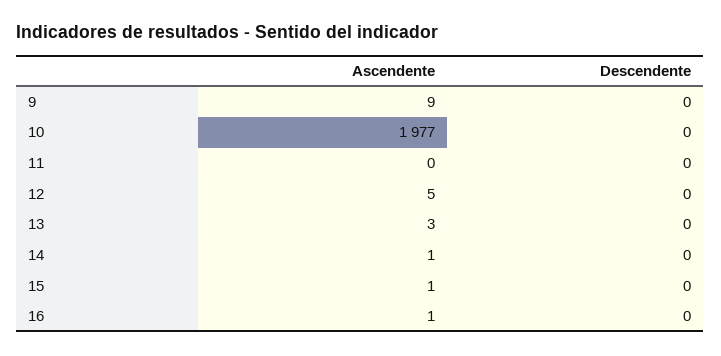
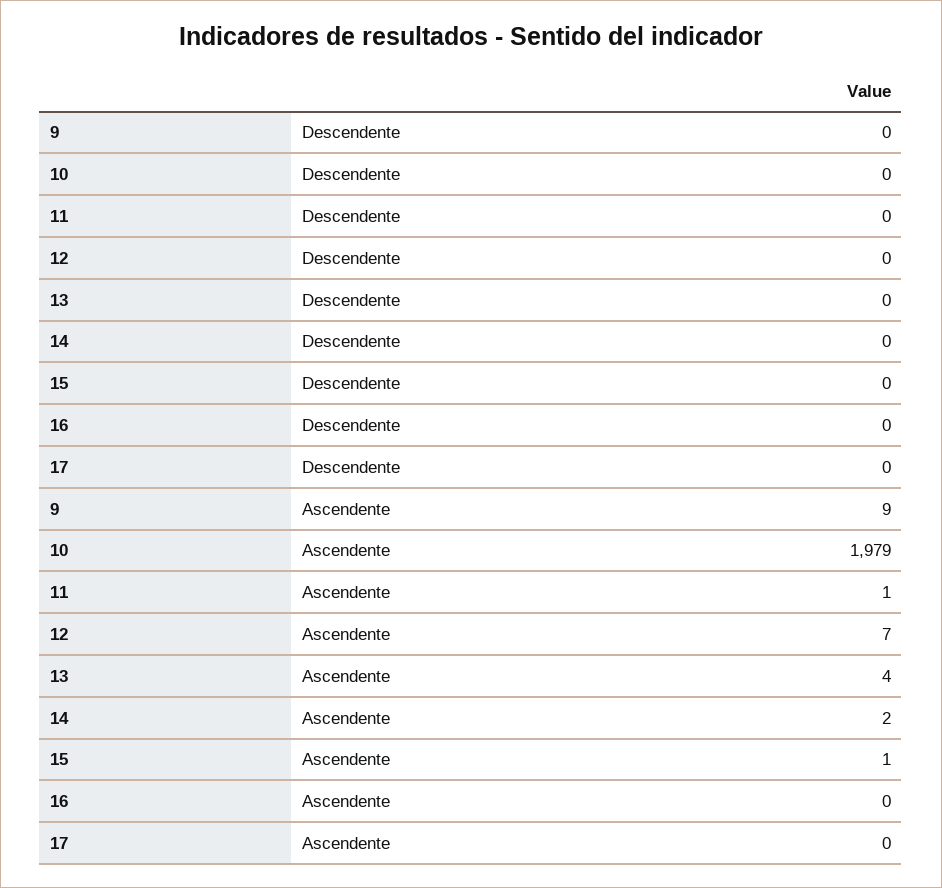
Ascendente, 10: 1977 -> 1979
Ascendente, 11: 0 -> 1
Ascendente, 12: 5 -> 7
Ascendente, 13: 3 -> 4
Ascendente, 14: 1 -> 2
Ascendente, 16: 1 -> 0
Descendente, 17: none -> 0
Ascendente, 17: none -> 0

